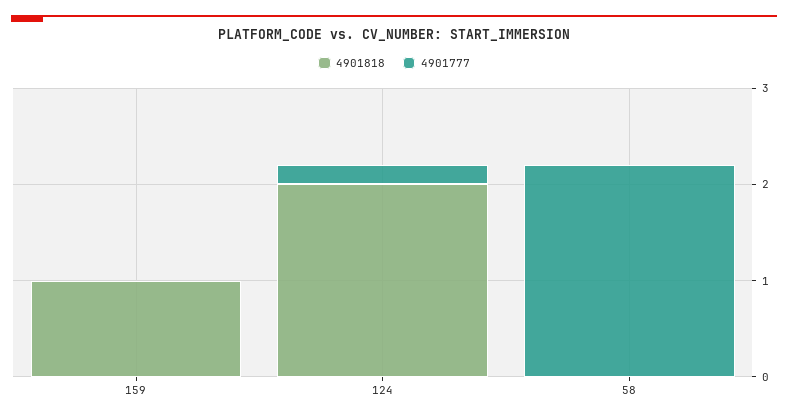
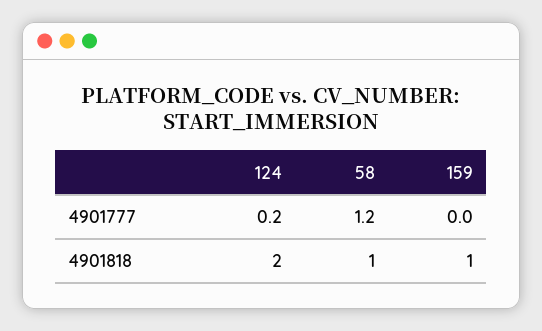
4901818, 58: 0 -> 1
4901777, 58: 2.2 -> 1.2

